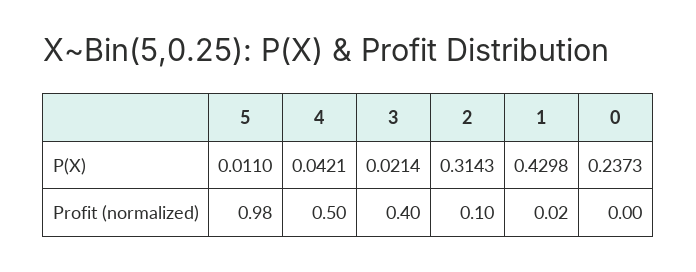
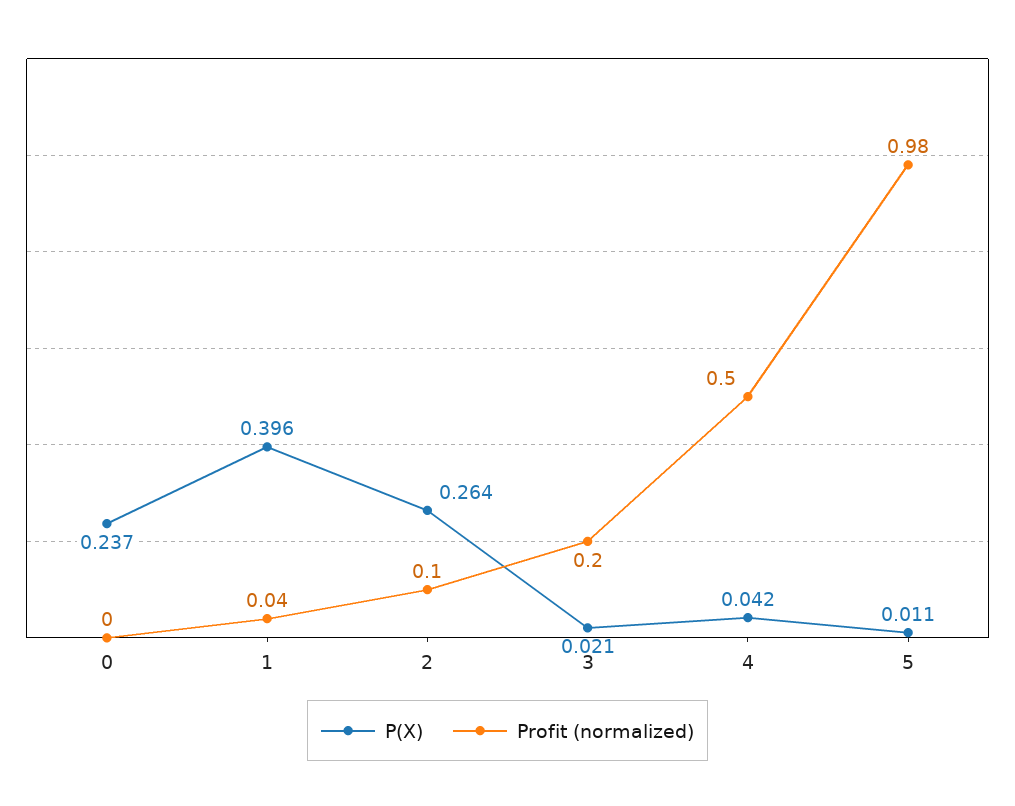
P(X), 2: 0.3143 -> 0.264
P(X), 1: 0.4298 -> 0.396
Profit (normalized), 3: 0.4 -> 0.2
Profit (normalized), 1: 0.02 -> 0.04

